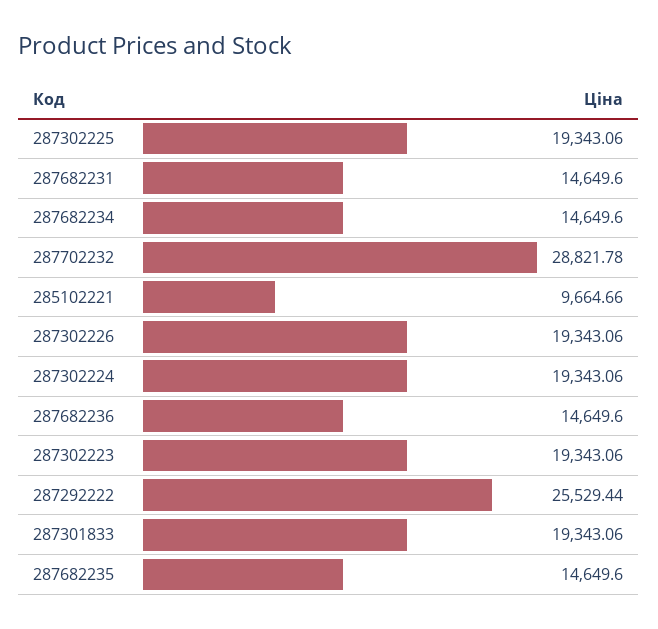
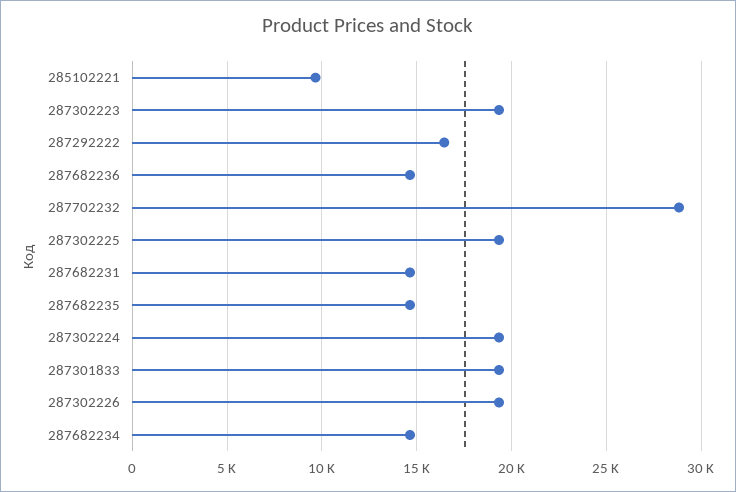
287292222: 25529.44 -> 16500

